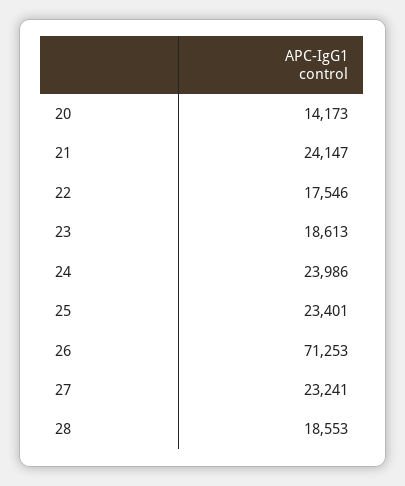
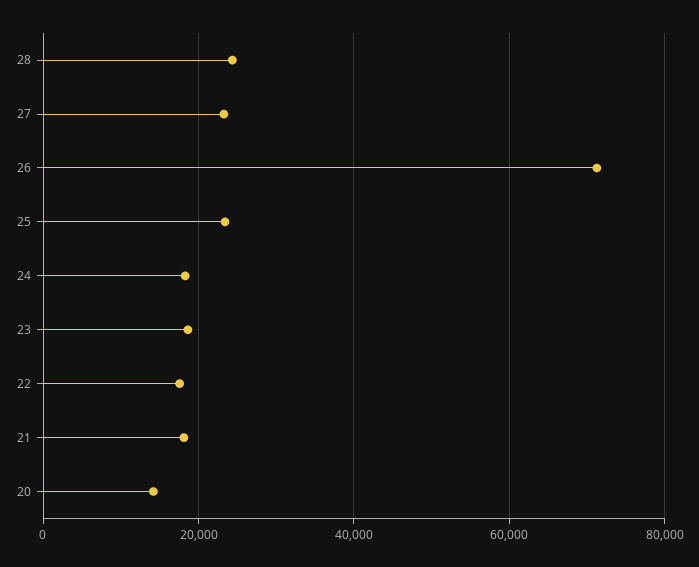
21: 24147 -> 18000
24: 23986 -> 18000
28: 18553 -> 24000

